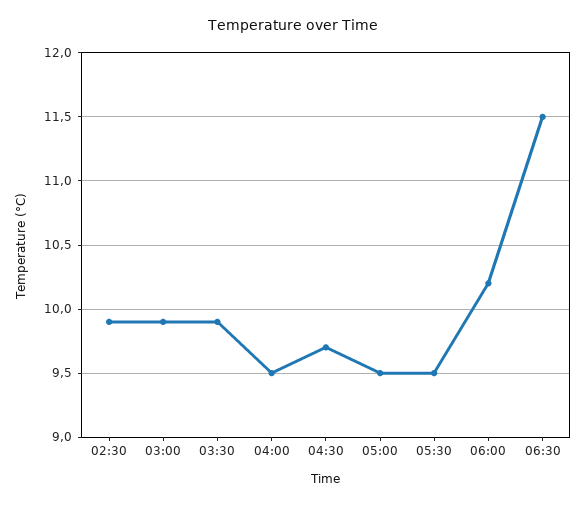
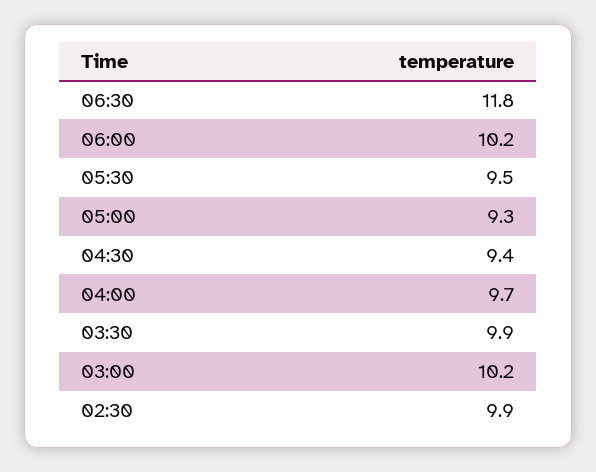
03:00: 9.9 -> 10.2
04:00: 9.5 -> 9.7
04:30: 9.7 -> 9.4
05:00: 9.5 -> 9.3
06:30: 11.5 -> 11.8

